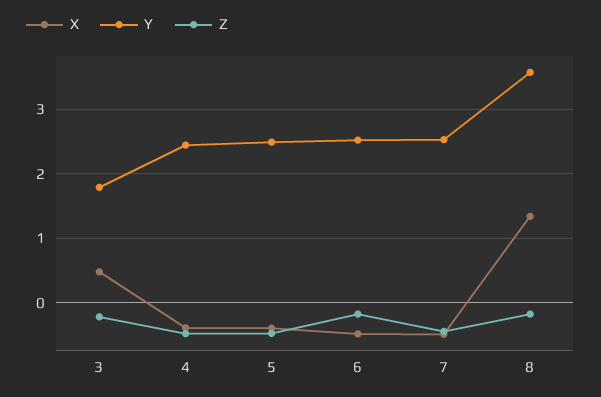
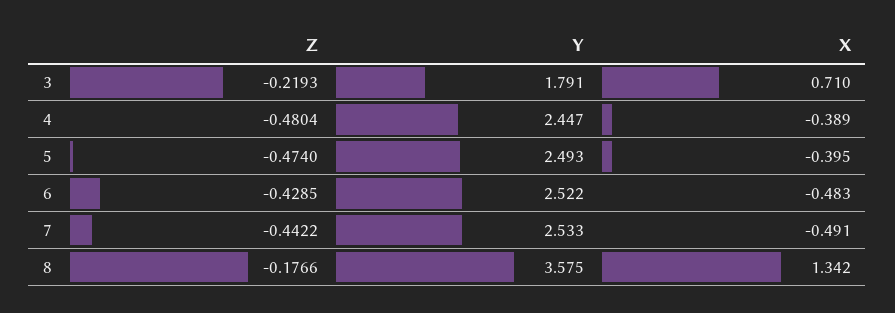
X, 3: 0.5 -> 0.71
Z, 6: -0.2 -> -0.4285

